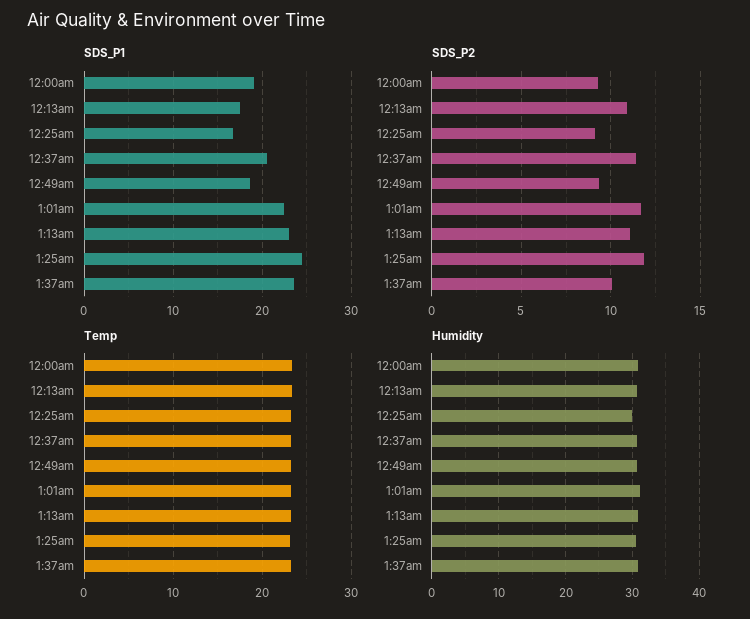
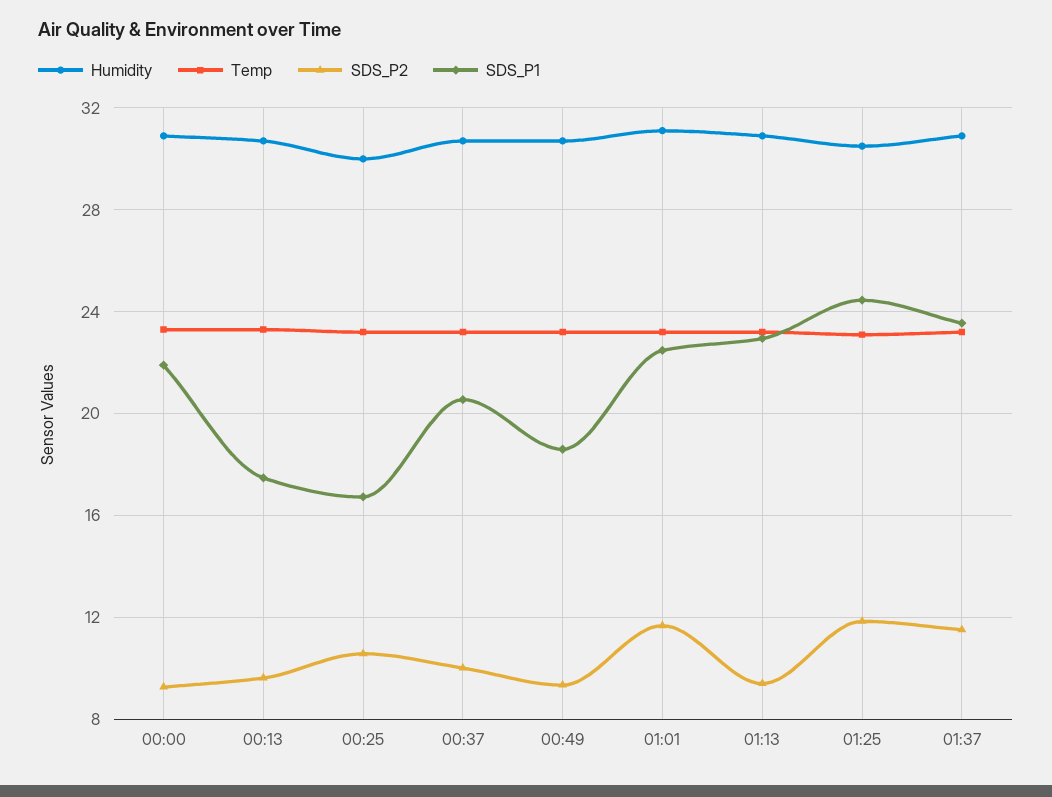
SDS_P1, 12:00am: 19 -> 22
SDS_P2, 12:13am: 11 -> 9.5
SDS_P2, 12:25am: 9 -> 10.5
SDS_P2, 12:37am: 11.5 -> 10
SDS_P2, 1:13am: 11 -> 9.5
SDS_P2, 1:37am: 10 -> 11.5

